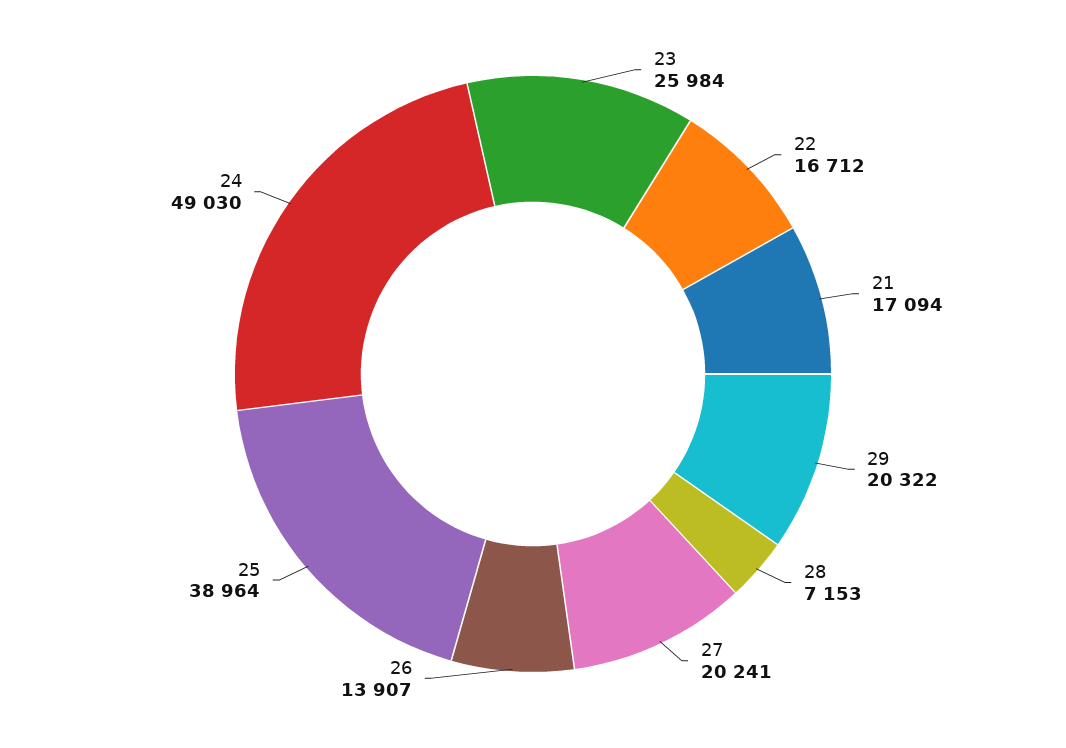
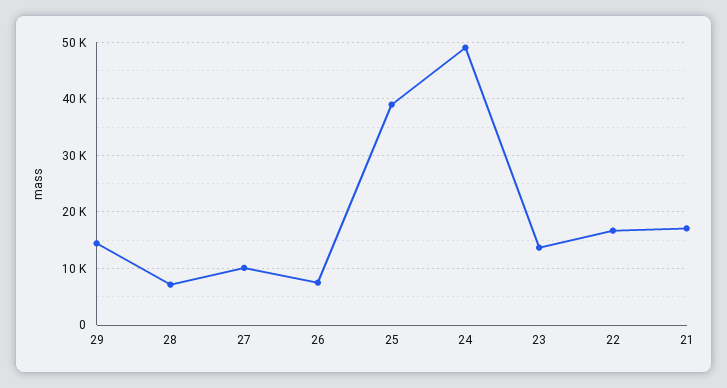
23: 25984 -> 14000
29: 20322 -> 14000
27: 20241 -> 10000
26: 13907 -> 8000

